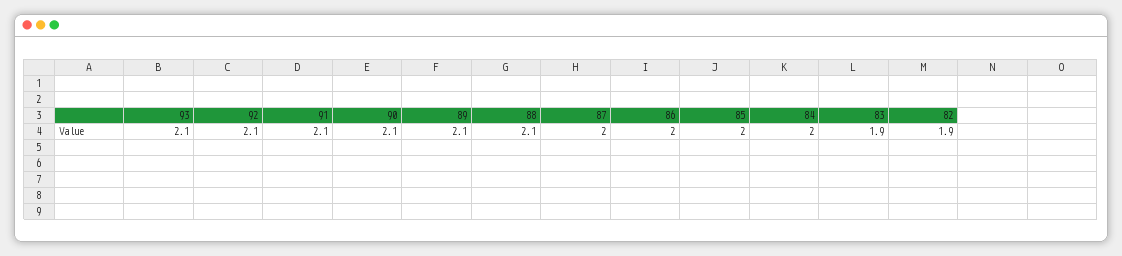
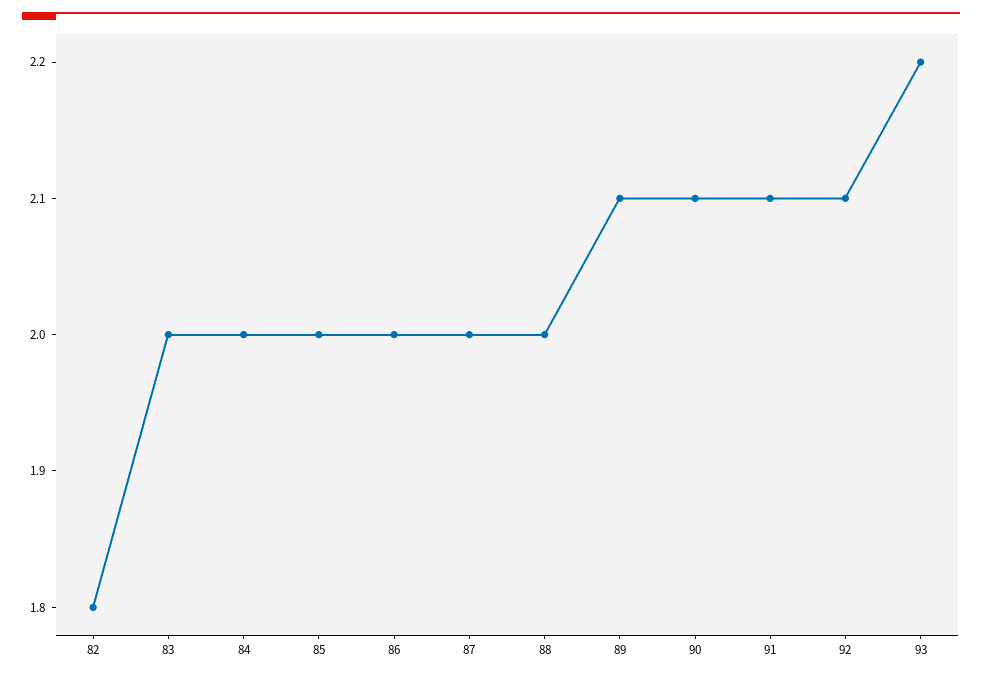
93: 2.1 -> 2.2
88: 2.1 -> 2
83: 1.9 -> 2
82: 1.9 -> 1.8

